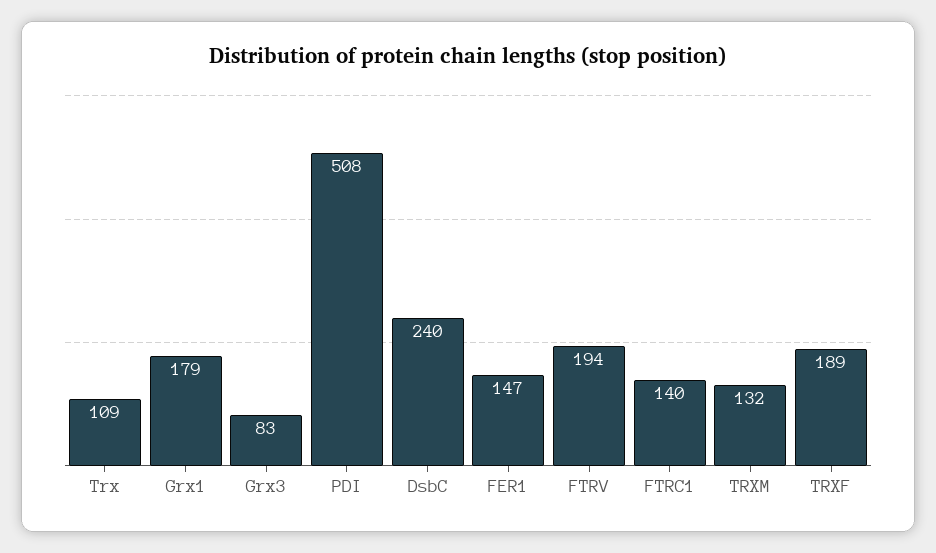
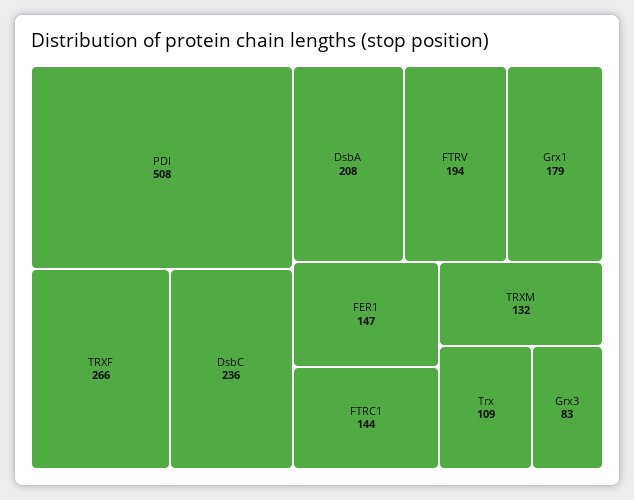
DsbC: 240 -> 236
FTRC1: 140 -> 144
TRXF: 189 -> 266
DsbA: none -> 208

